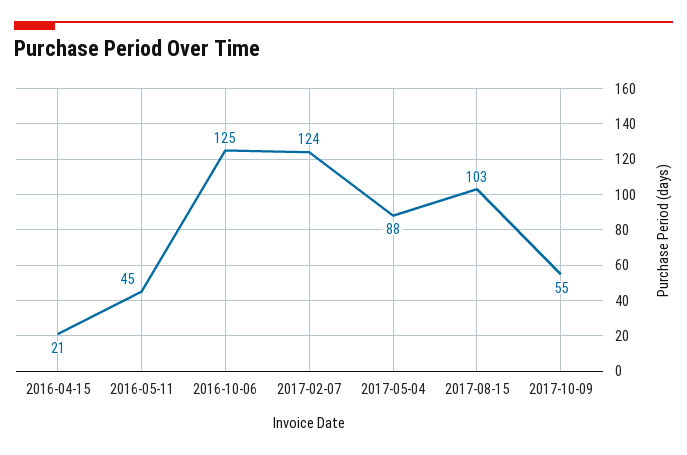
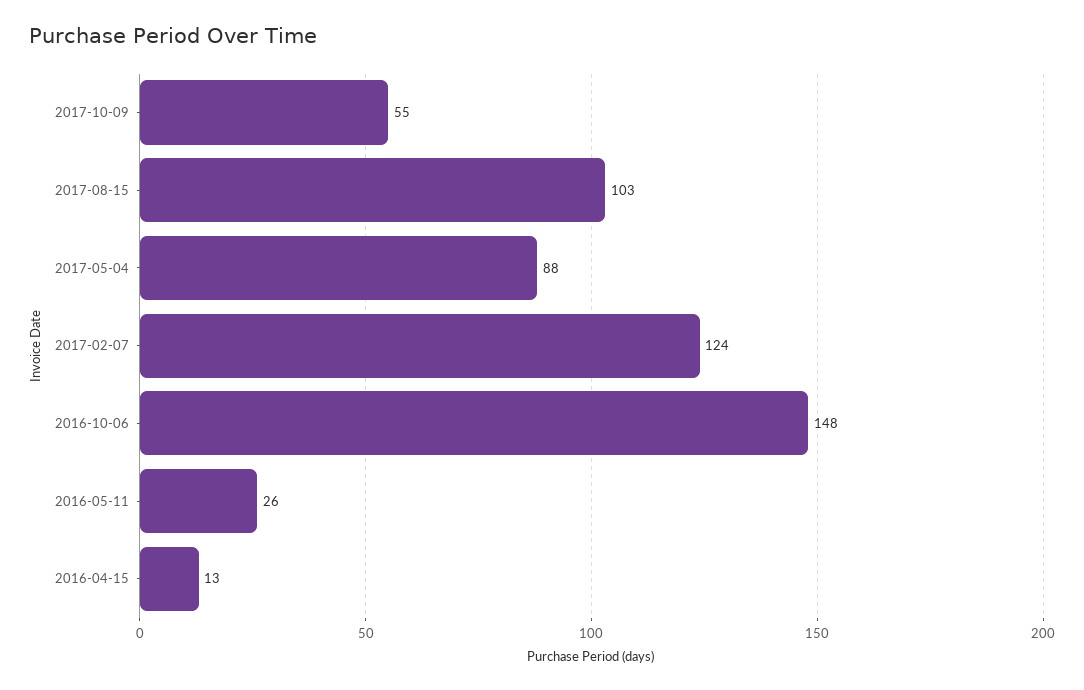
2016-04-15: 21 -> 13
2016-05-11: 45 -> 26
2016-10-06: 125 -> 148

